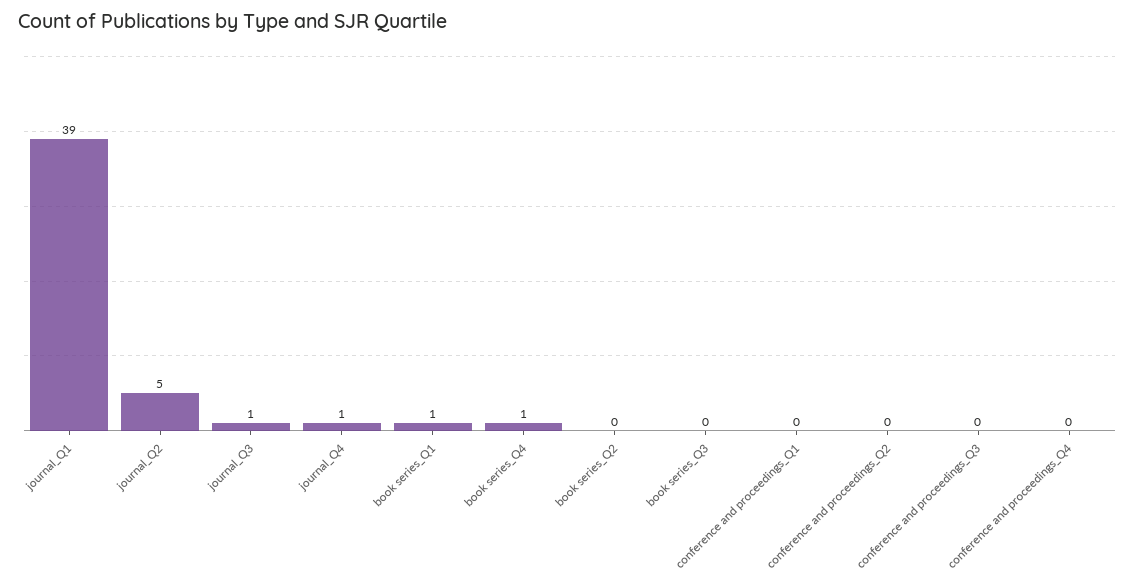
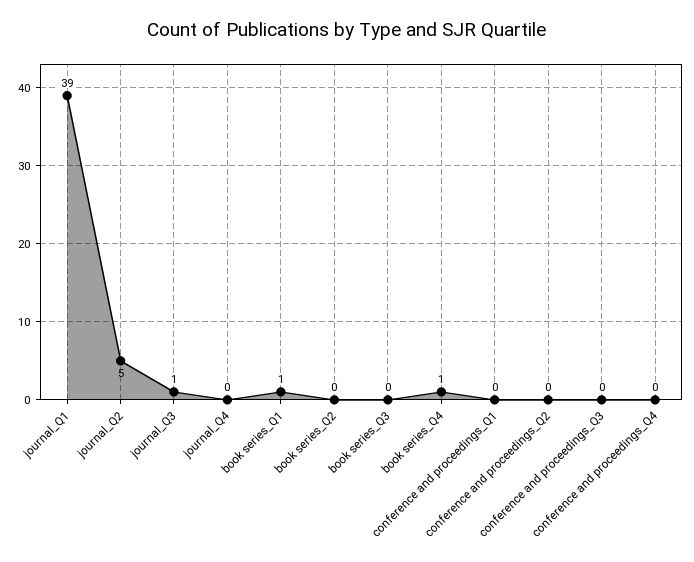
journal_Q4: 1 -> 0

